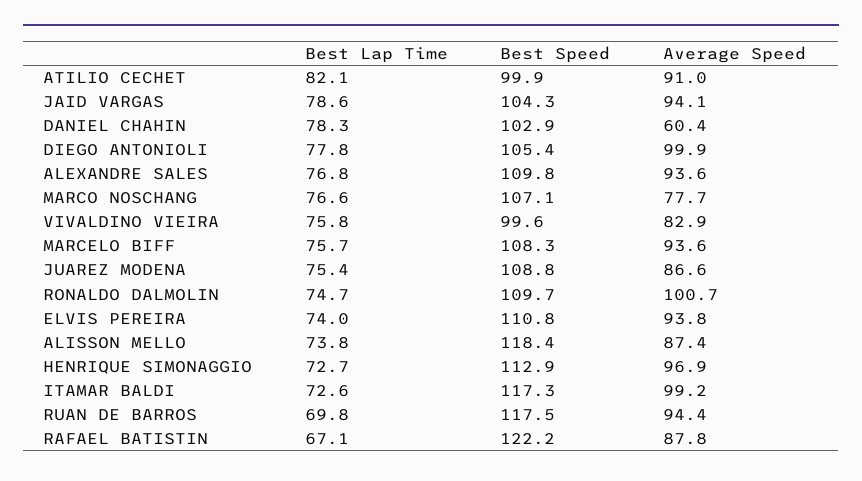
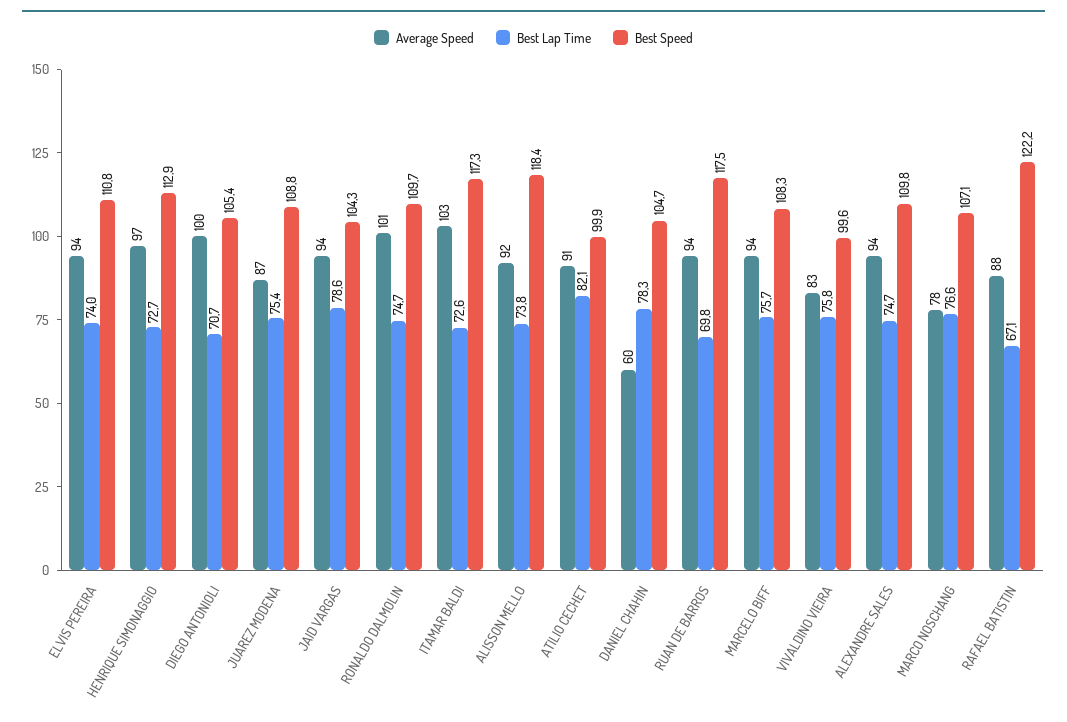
Best Speed, DANIEL CHAHIN: 102.9 -> 104.7
Best Lap Time, DIEGO ANTONIOLI: 77.8 -> 70.7
Best Lap Time, ALEXANDRE SALES: 76.8 -> 74.7
Average Speed, ALISSON MELLO: 87.4 -> 92
Average Speed, ITAMAR BALDI: 99.2 -> 103

